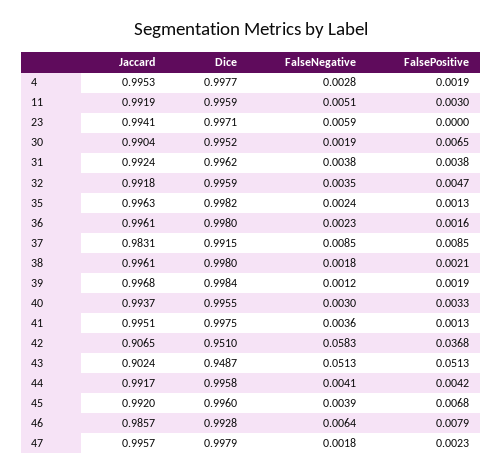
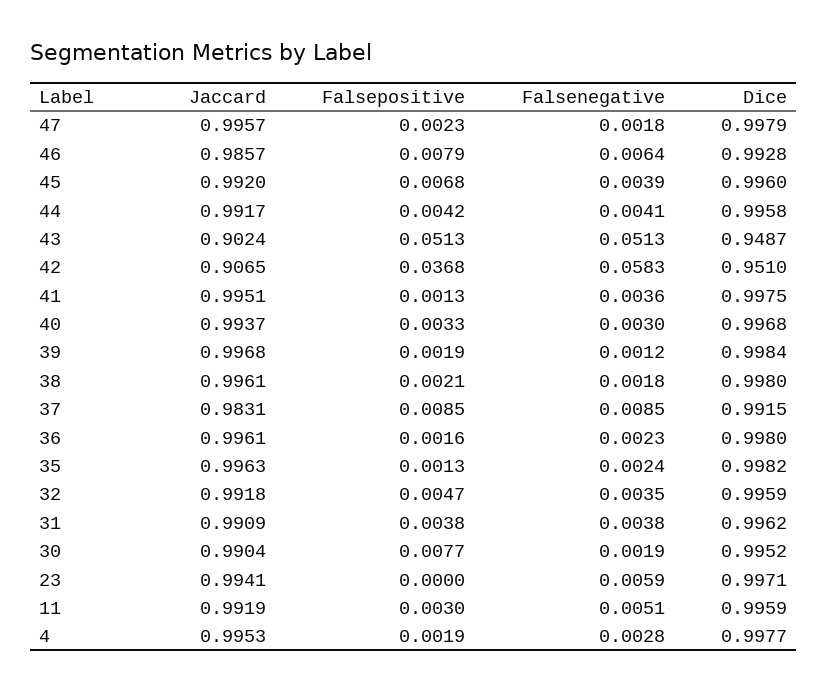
FalsePositive, 30: 0.0065 -> 0.0077
Jaccard, 31: 0.9924 -> 0.9909
Dice, 40: 0.9955 -> 0.9968

